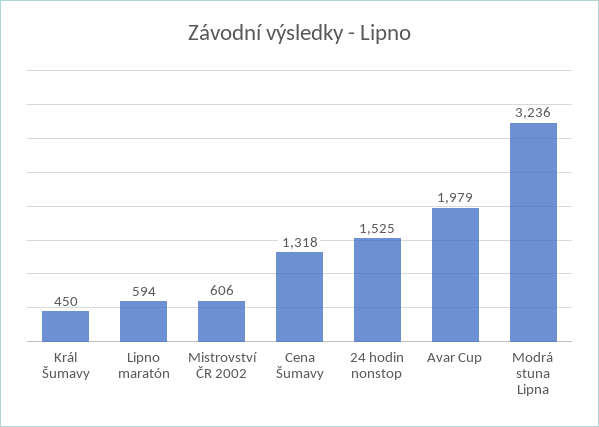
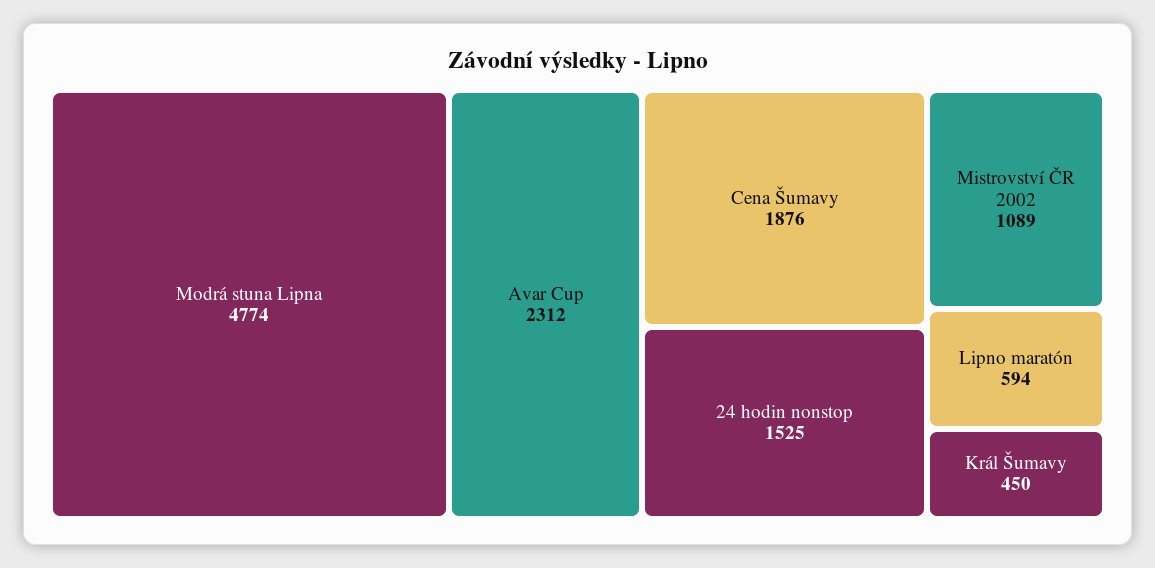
Mistrovství ČR 2002: 606 -> 1089
Cena Šumavy: 1318 -> 1876
Avar Cup: 1979 -> 2312
Modrá stuna Lipna: 3236 -> 4774

